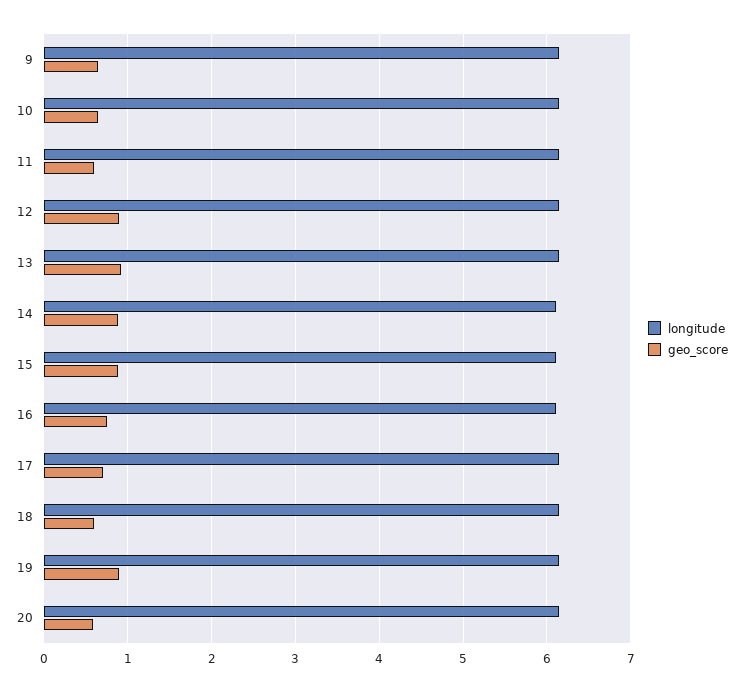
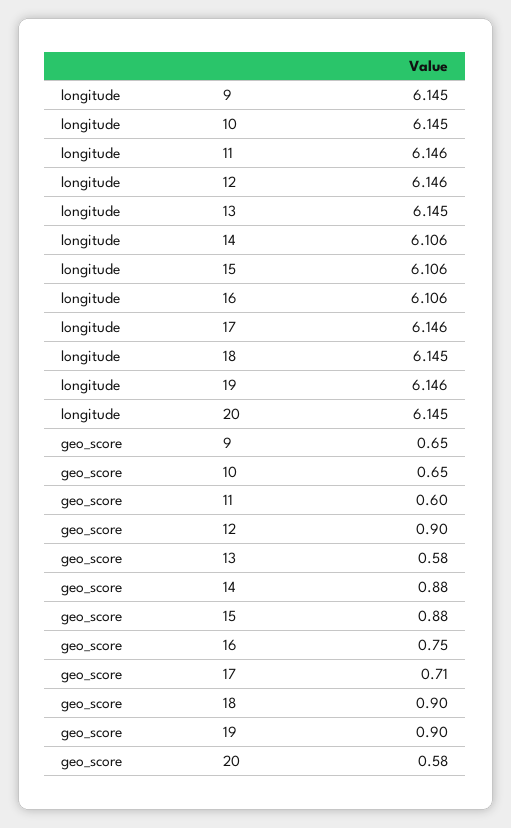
geo_score, 13: 0.9 -> 0.58
geo_score, 18: 0.6 -> 0.9

